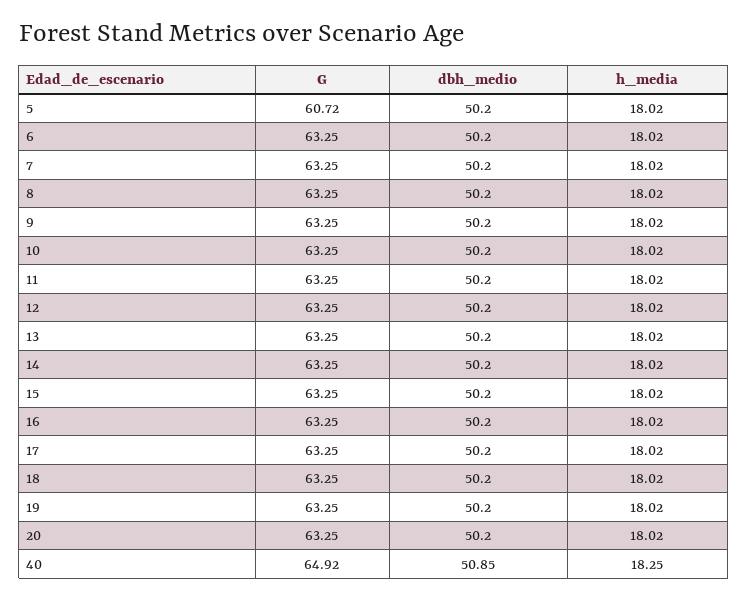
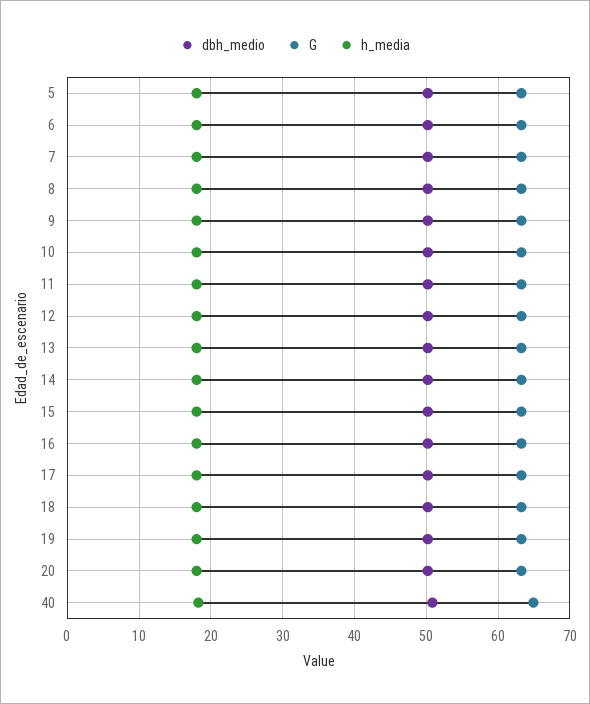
G, 5: 60.72 -> 63

